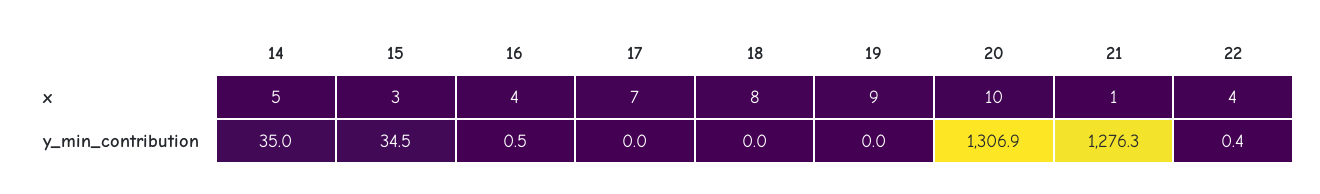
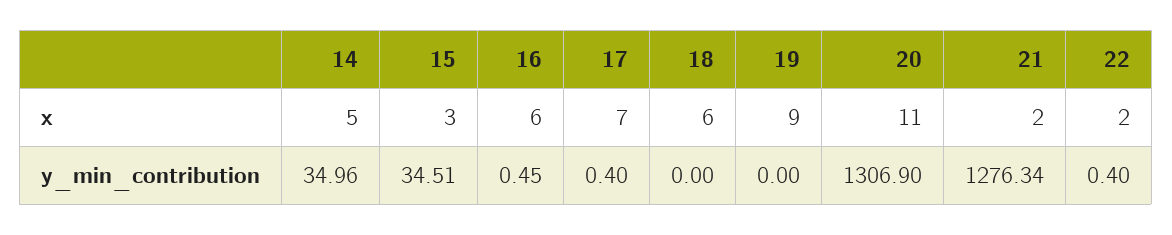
16, x: 4 -> 6
18, x: 8 -> 6
20, x: 10 -> 11
21, x: 1 -> 2
22, x: 4 -> 2
17, y_min_contribution: 0 -> 0.4

